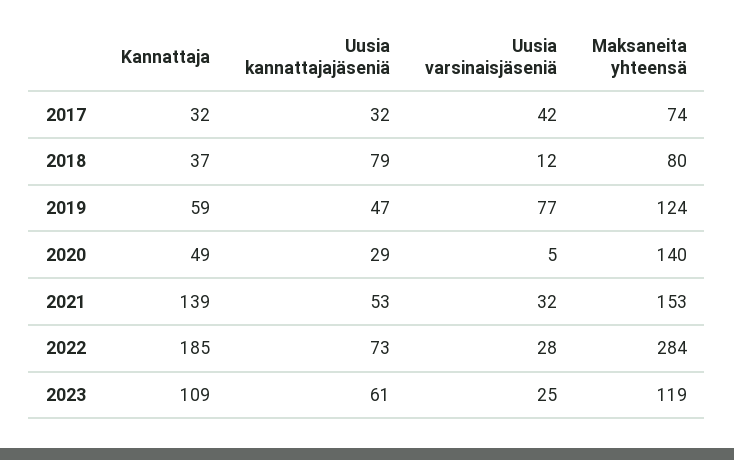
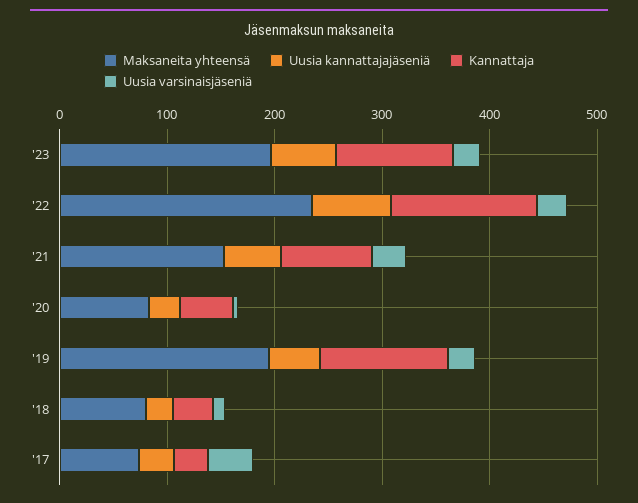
Uusia kannattajajäseniä, 2018: 79 -> 20
Kannattaja, 2019: 59 -> 120
Uusia varsinaisjäseniä, 2019: 77 -> 20
Maksaneita yhteensä, 2019: 124 -> 200
Maksaneita yhteensä, 2020: 140 -> 80
Kannattaja, 2021: 139 -> 80
Kannattaja, 2022: 185 -> 140
Maksaneita yhteensä, 2022: 284 -> 240
Maksaneita yhteensä, 2023: 119 -> 200

